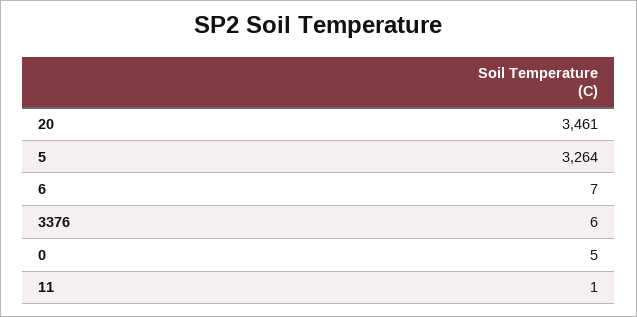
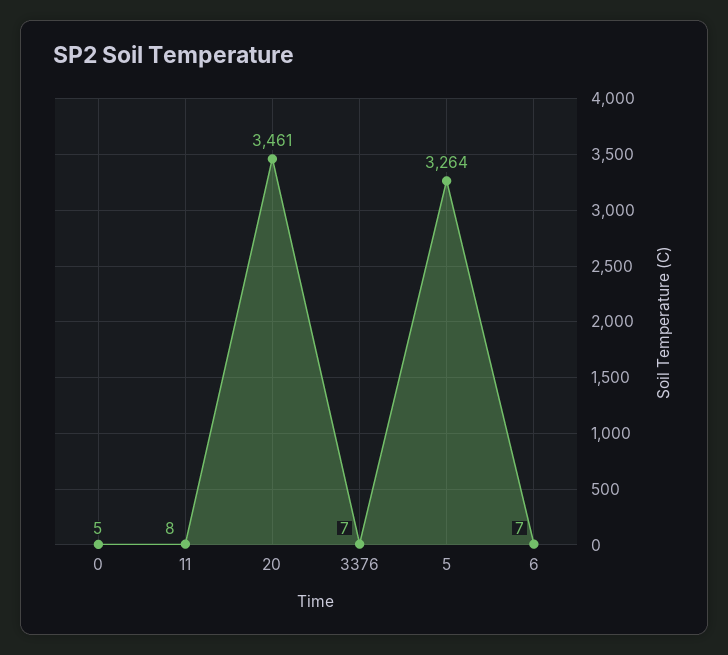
3376: 6 -> 7
11: 1 -> 8

